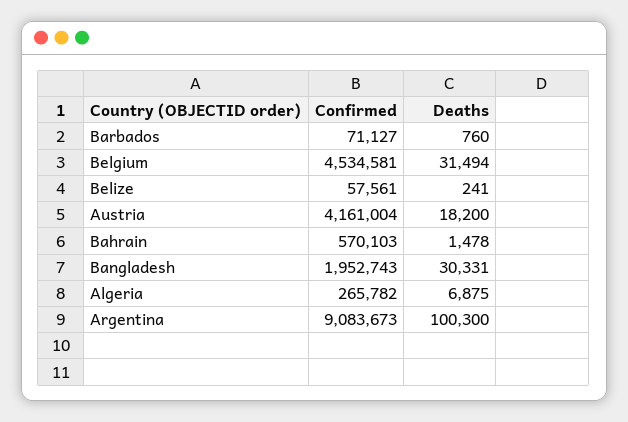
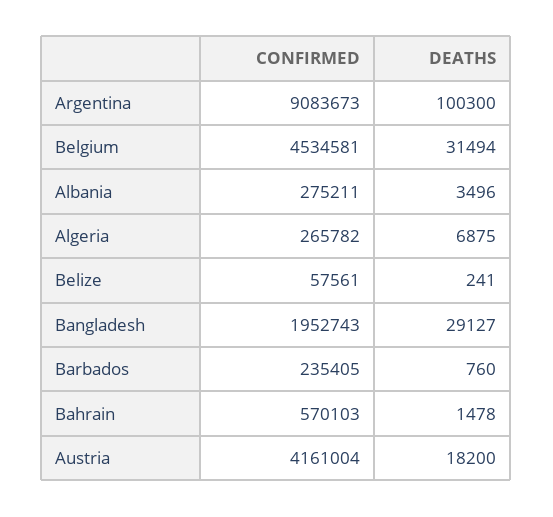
Confirmed, Barbados: 71127 -> 235405
Deaths, Bangladesh: 30331 -> 29127
Confirmed, Albania: none -> 275211
Deaths, Albania: none -> 3496

